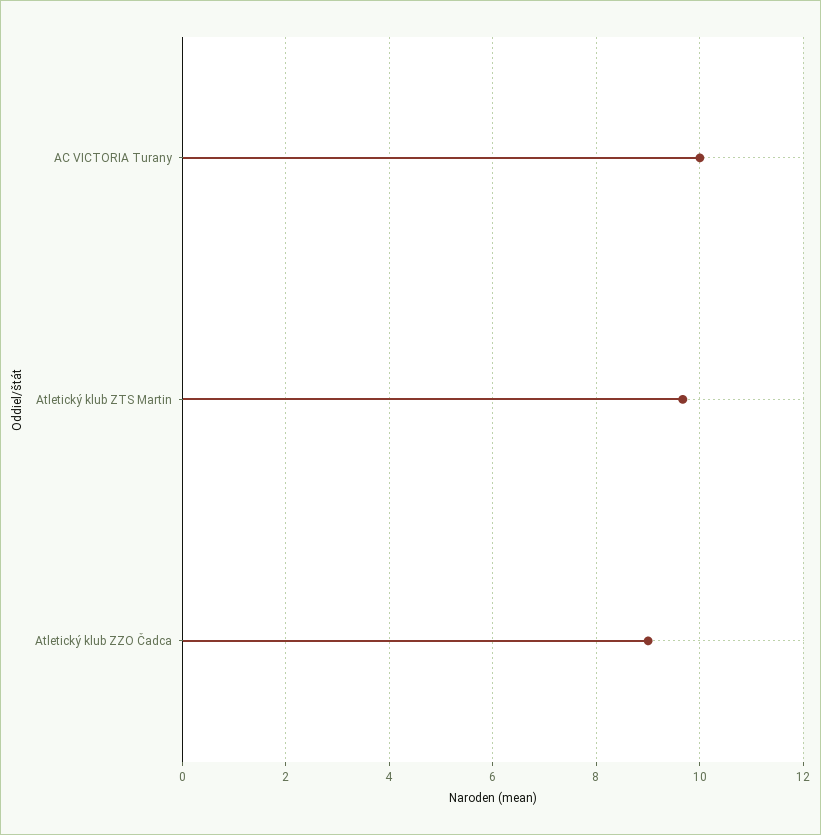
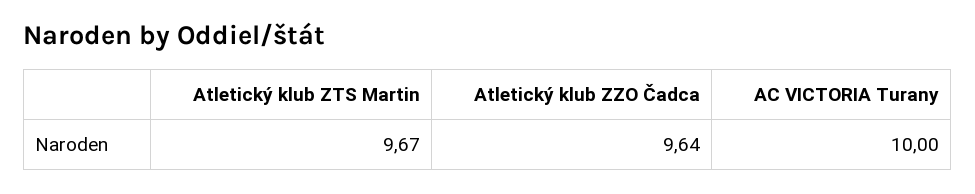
Atletický klub ZZO Čadca: 9 -> 9.64

